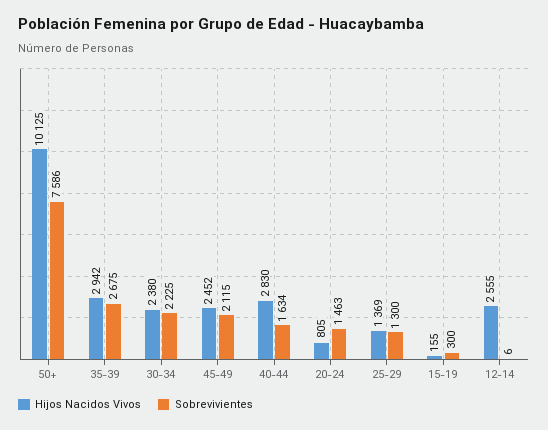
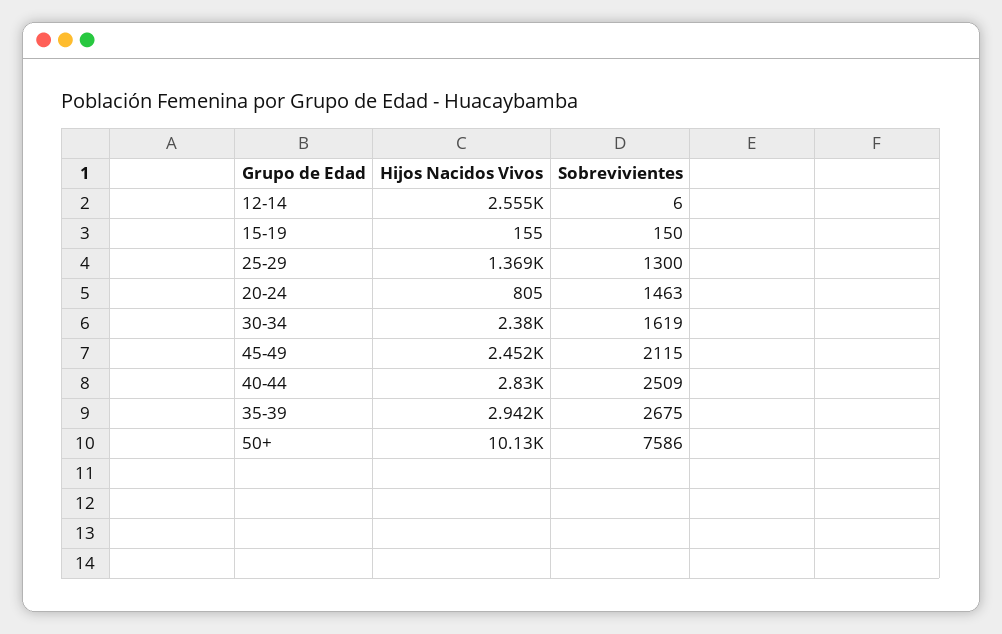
Sobrevivientes, 30-34: 2225 -> 1619
Sobrevivientes, 40-44: 1634 -> 2509
Sobrevivientes, 15-19: 300 -> 150

